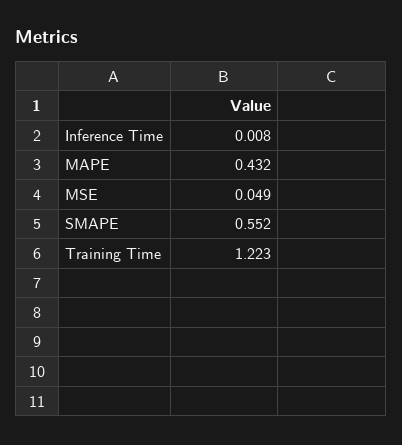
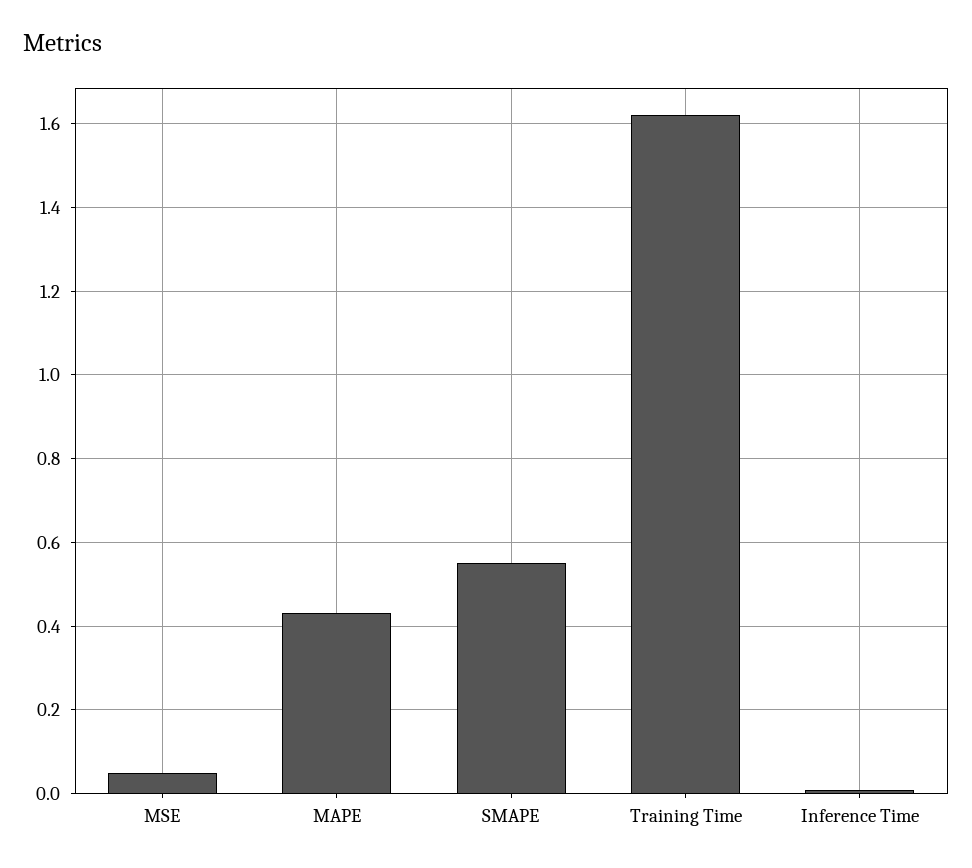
Training Time: 1.223 -> 1.62

